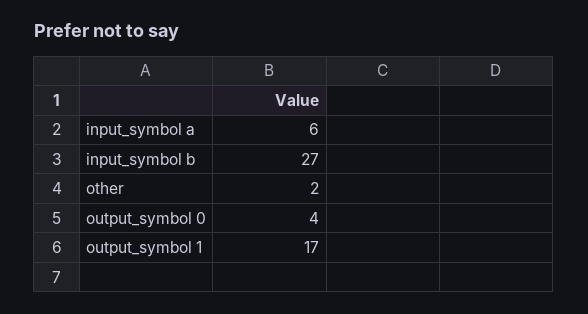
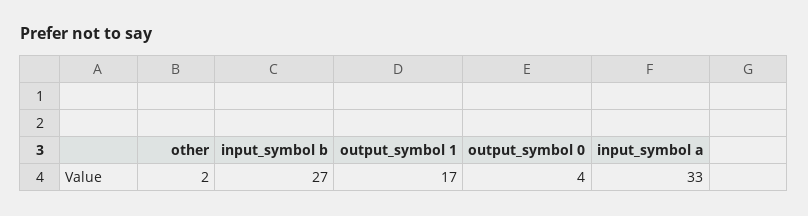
input_symbol a: 6 -> 33

